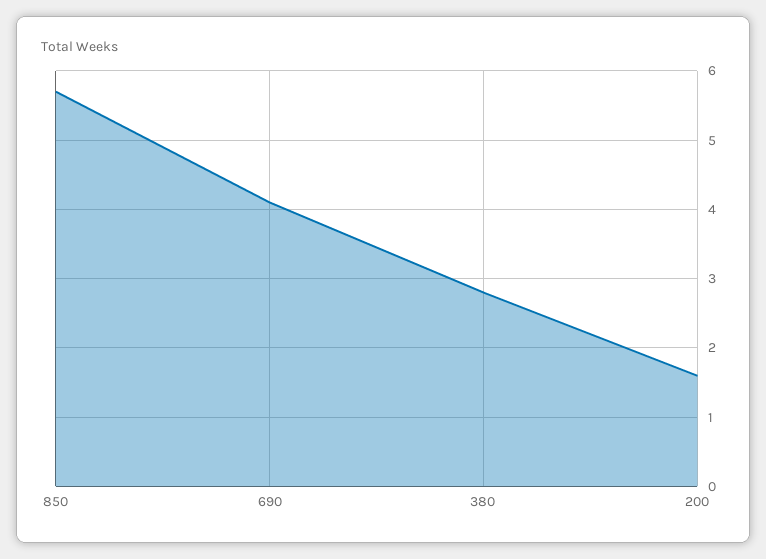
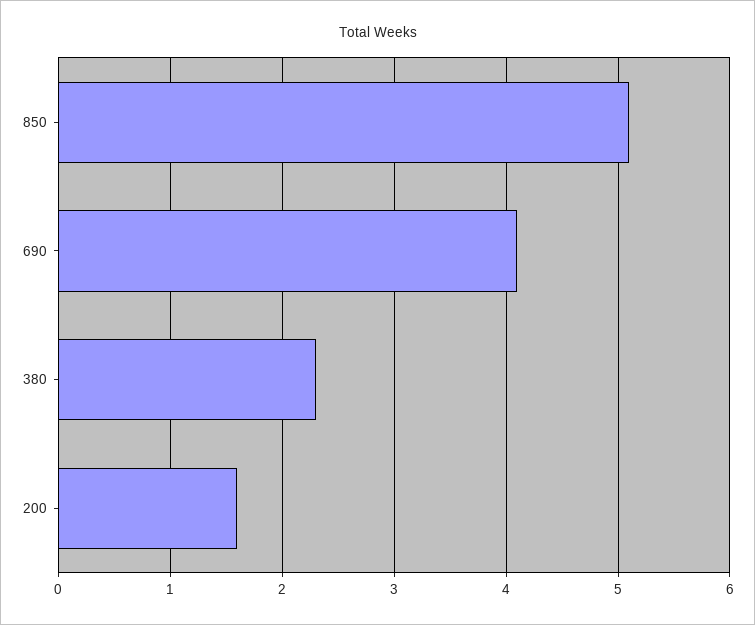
850: 5.7 -> 5.1
380: 2.8 -> 2.3

